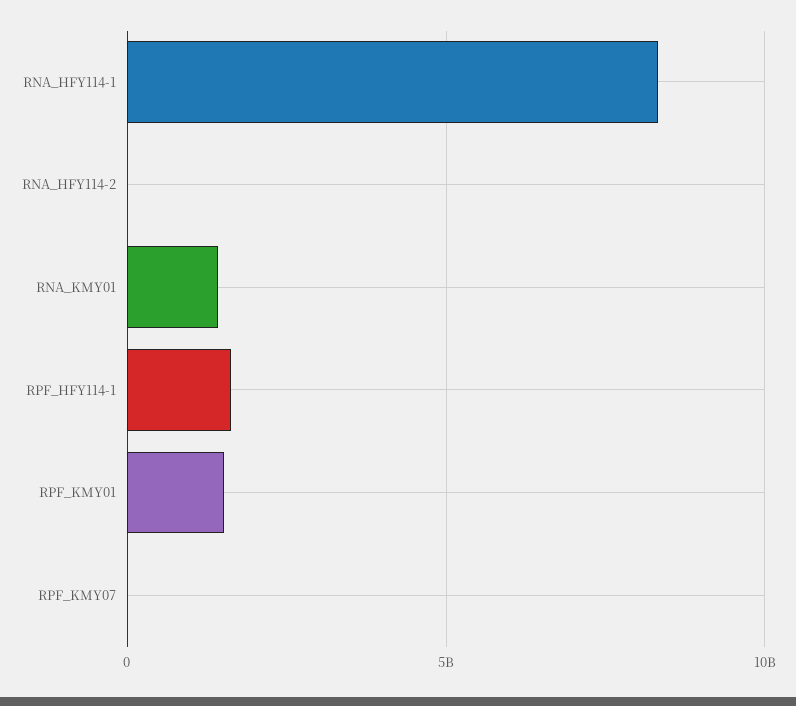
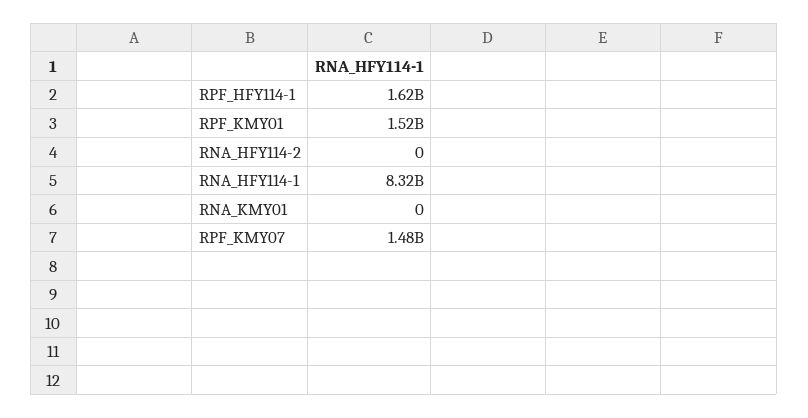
RNA_KMY01: 1500000000 -> 0
RPF_KMY07: 0 -> 1480000000

